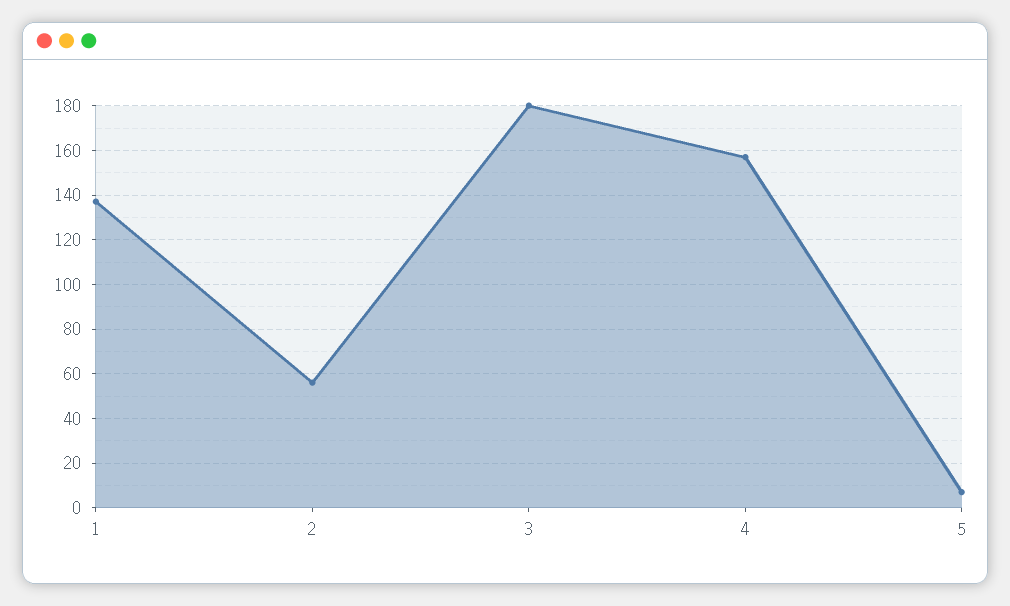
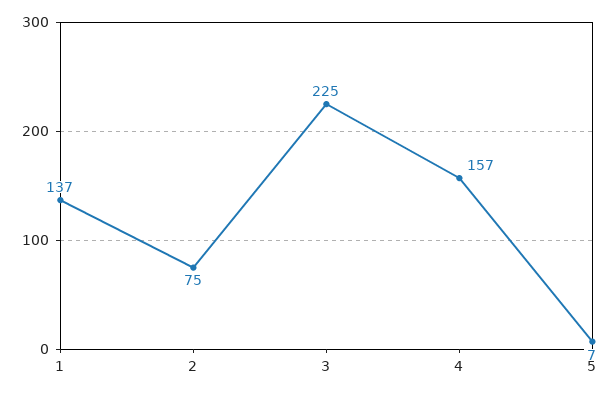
2: 55 -> 75
3: 180 -> 225

